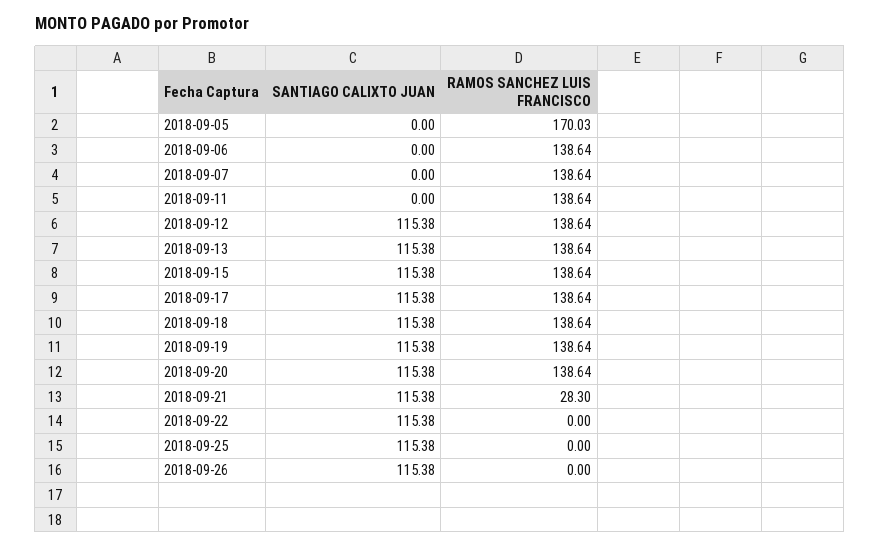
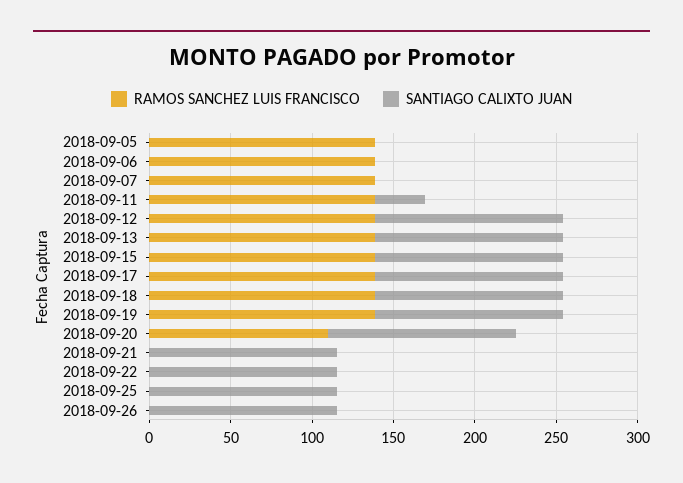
RAMOS SANCHEZ LUIS FRANCISCO, 2018-09-05: 170.03 -> 140
SANTIAGO CALIXTO JUAN, 2018-09-11: 0 -> 30
RAMOS SANCHEZ LUIS FRANCISCO, 2018-09-20: 138.64 -> 110
RAMOS SANCHEZ LUIS FRANCISCO, 2018-09-21: 28.3 -> 0

